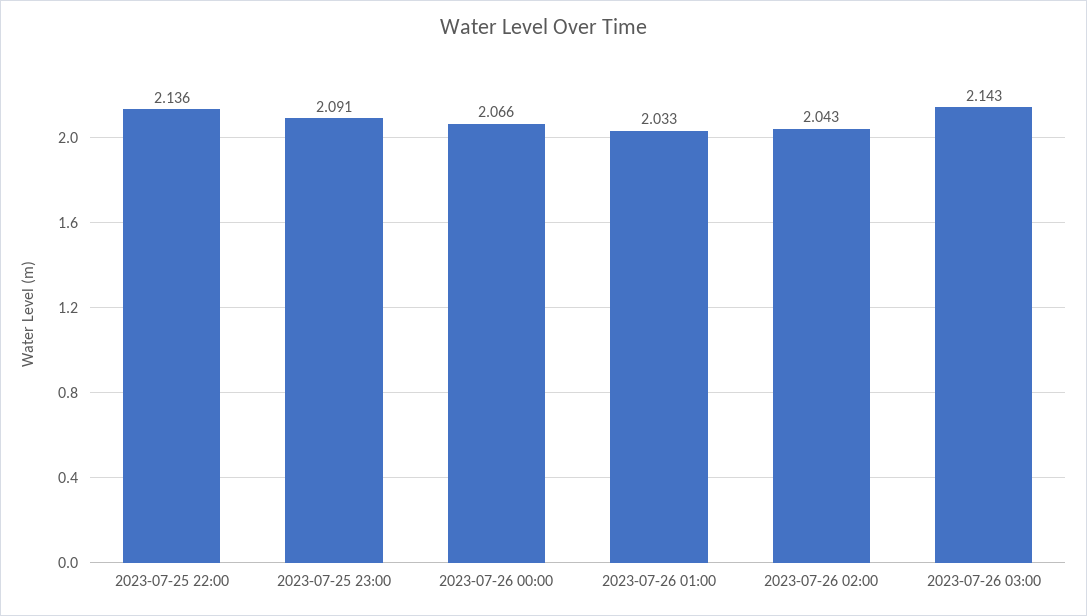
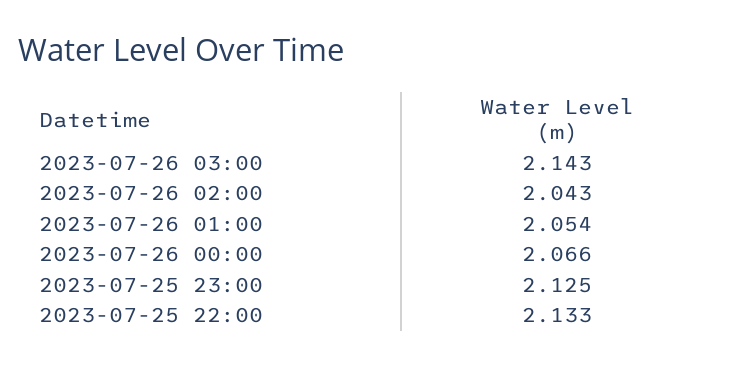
2023-07-25 22:00: 2.136 -> 2.133
2023-07-25 23:00: 2.091 -> 2.125
2023-07-26 01:00: 2.033 -> 2.054

